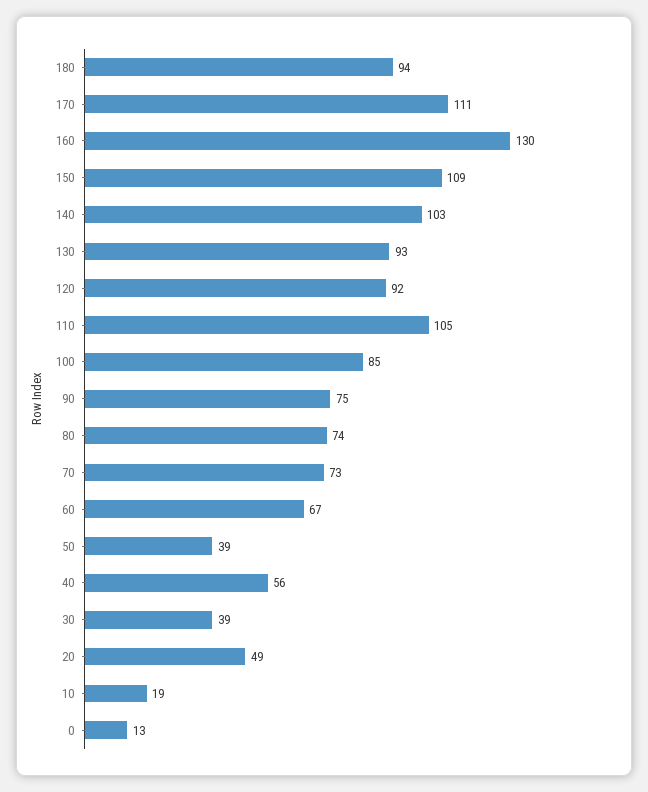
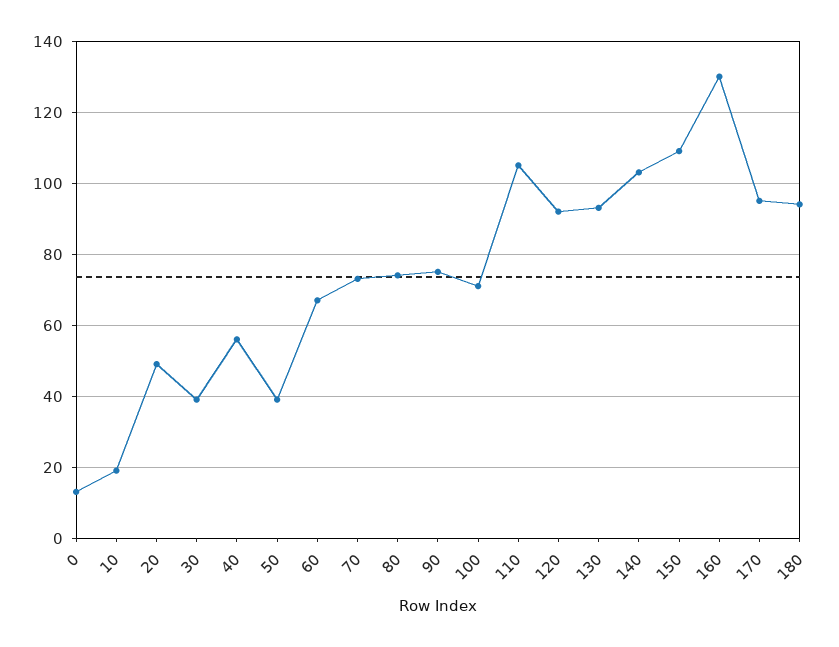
170: 111 -> 95
100: 85 -> 70

